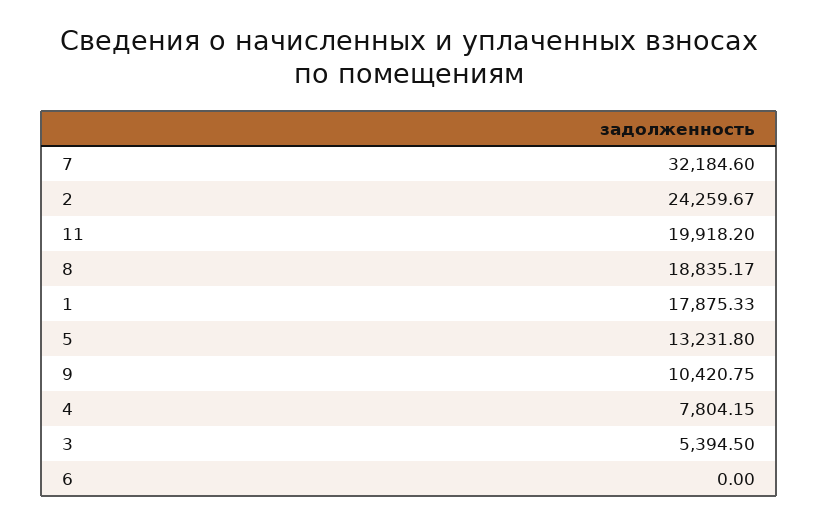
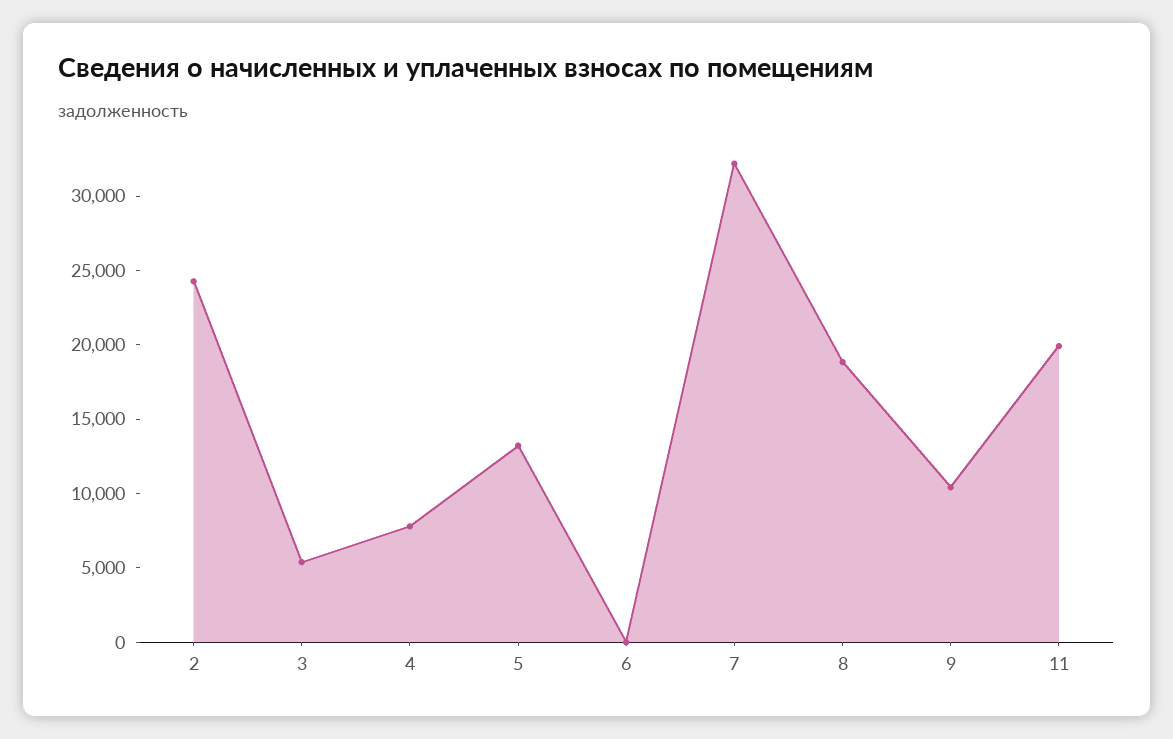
1: 17875.33 -> none

